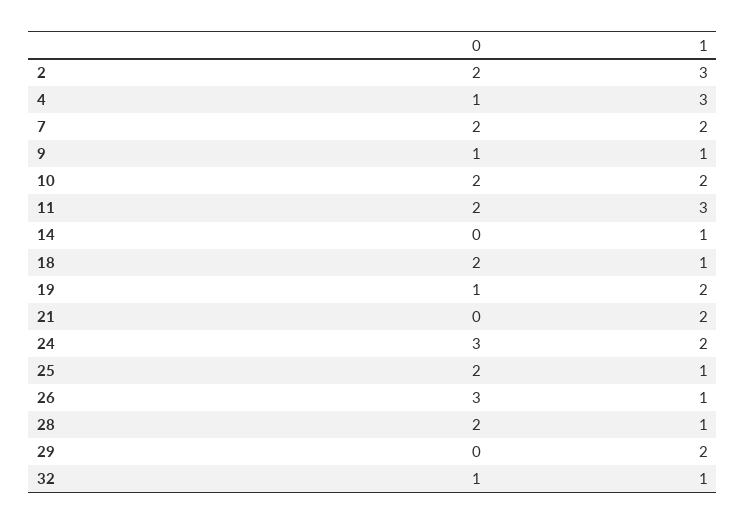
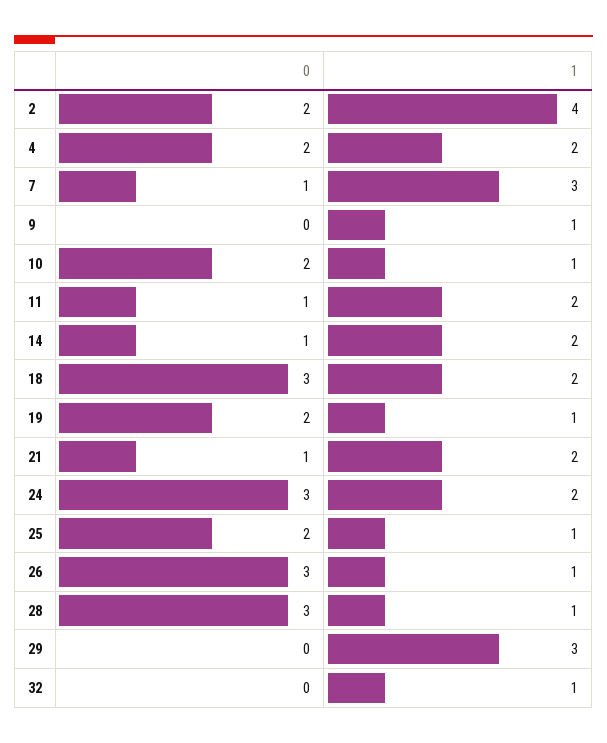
1, 2: 3 -> 4
0, 4: 1 -> 2
1, 4: 3 -> 2
0, 7: 2 -> 1
1, 7: 2 -> 3
0, 9: 1 -> 0
1, 10: 2 -> 1
0, 11: 2 -> 1
1, 11: 3 -> 2
0, 14: 0 -> 1
1, 14: 1 -> 2
0, 18: 2 -> 3
1, 18: 1 -> 2
0, 19: 1 -> 2
1, 19: 2 -> 1
0, 21: 0 -> 1
0, 28: 2 -> 3
1, 29: 2 -> 3
0, 32: 1 -> 0

